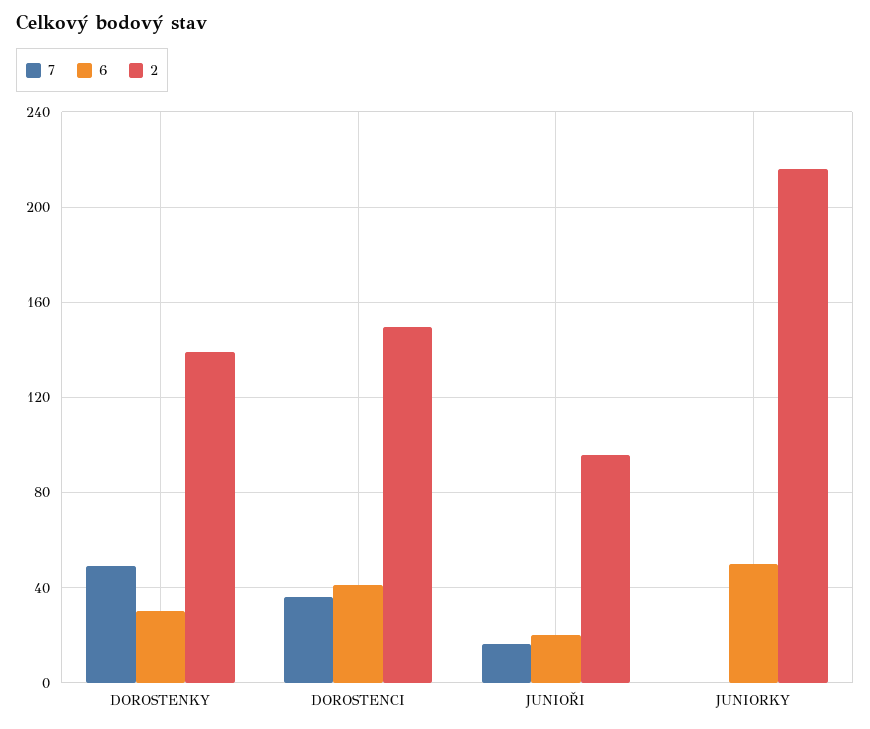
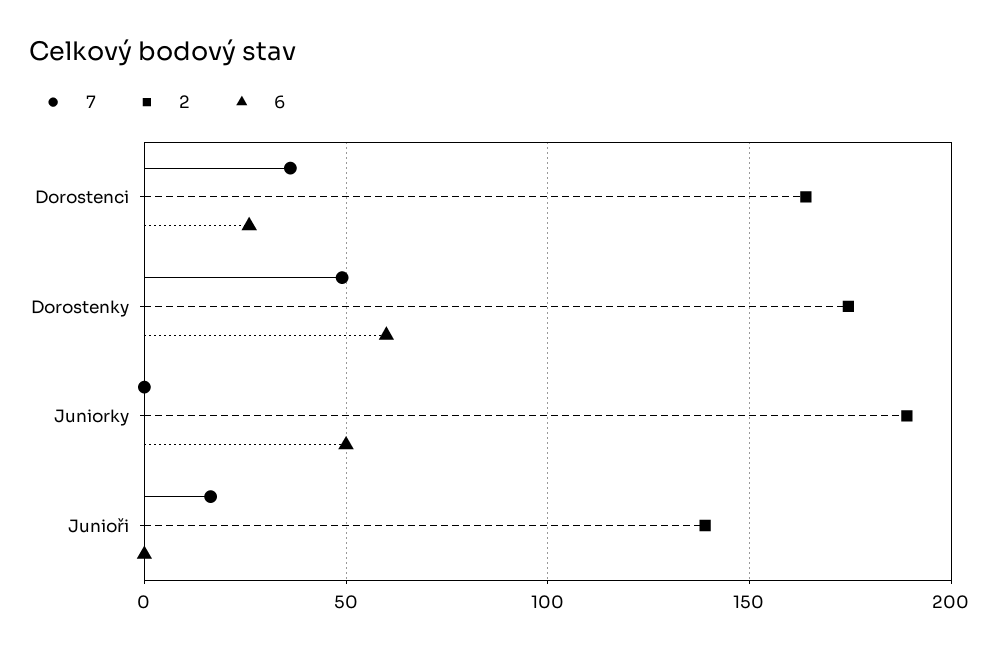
6, DOROSTENKY: 30 -> 60
2, DOROSTENKY: 140 -> 175
6, DOROSTENCI: 40 -> 25
2, DOROSTENCI: 150 -> 165
6, JUNIOŘI: 20 -> 0
2, JUNIOŘI: 95 -> 140
2, JUNIORKY: 215 -> 190

